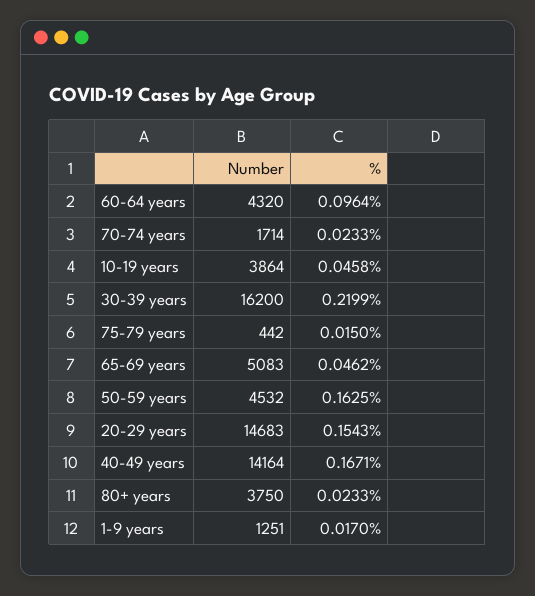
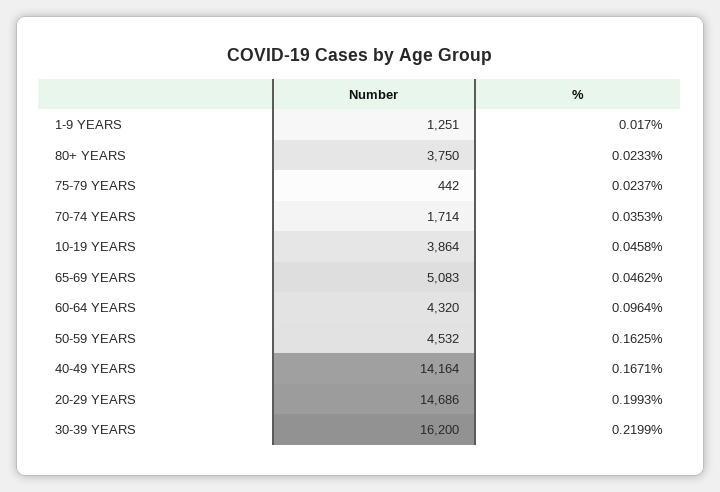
%, 70-74 years: 0.0233 -> 0.0353
%, 75-79 years: 0.015 -> 0.0237
Number, 20-29 years: 14683 -> 14686
%, 20-29 years: 0.1543 -> 0.1993

